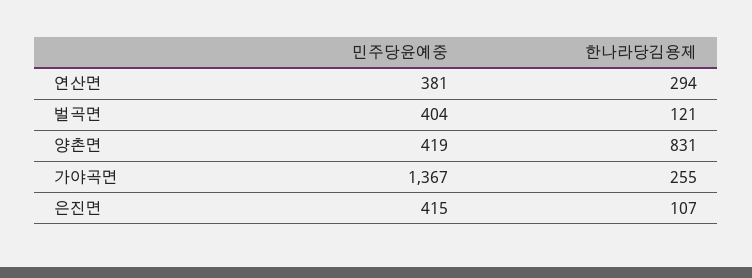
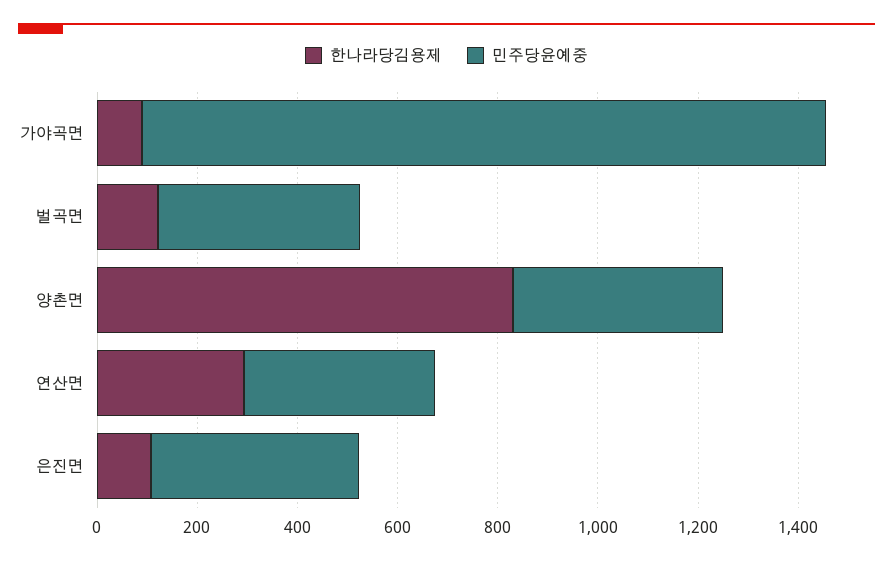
한나라당김용제, 가야곡면: 255 -> 100

